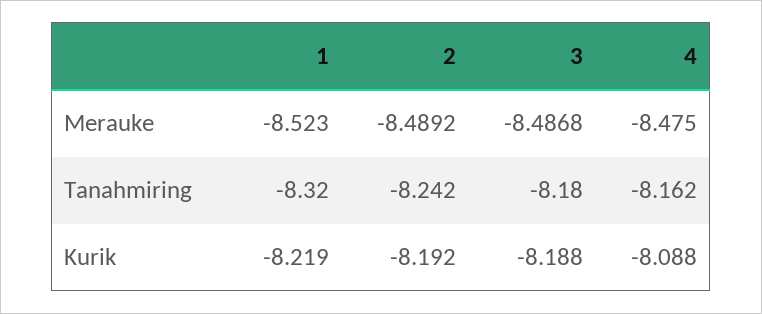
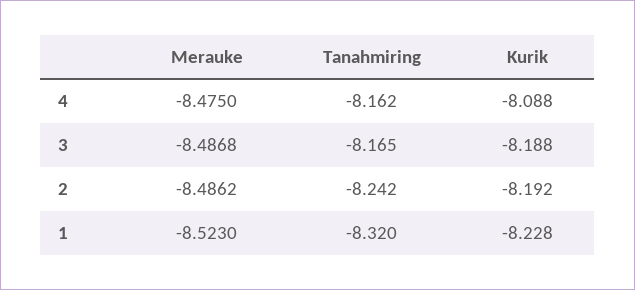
2, Merauke: -8.4892 -> -8.4862
3, Tanahmiring: -8.18 -> -8.165
1, Kurik: -8.219 -> -8.228

